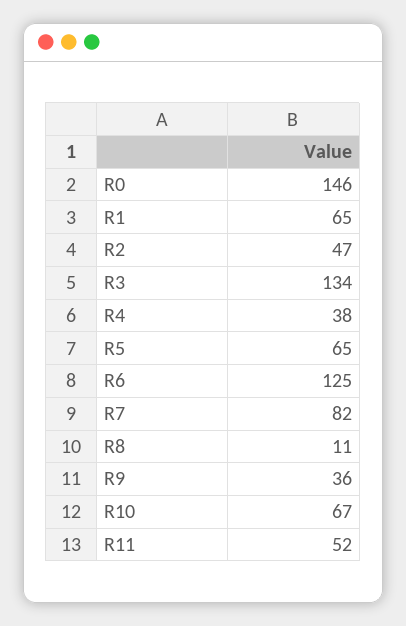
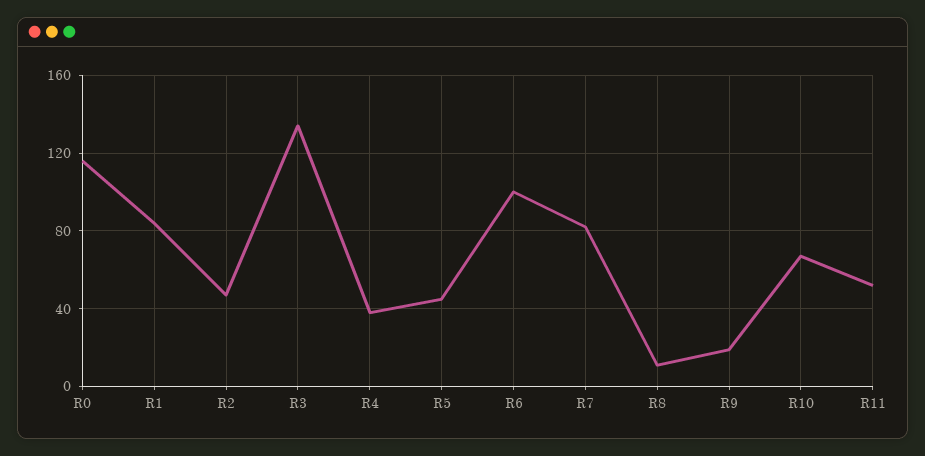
R0: 146 -> 115
R1: 65 -> 85
R5: 65 -> 45
R6: 125 -> 100
R9: 36 -> 20

